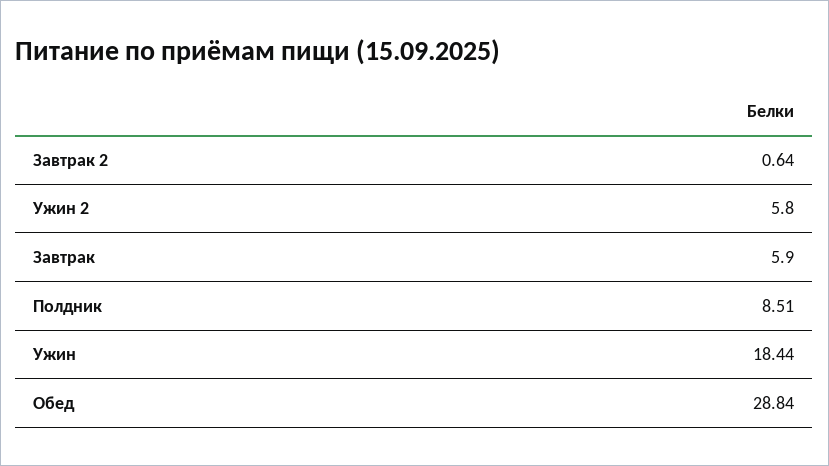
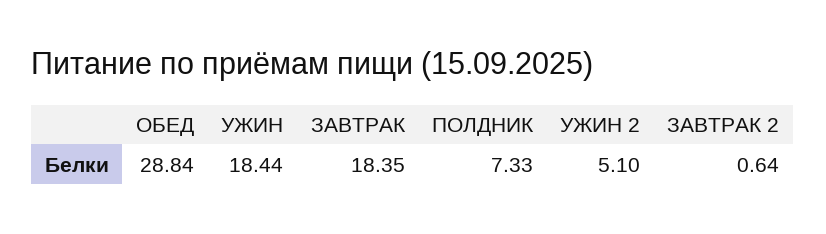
Ужин 2: 5.8 -> 5.1
Завтрак: 5.9 -> 18.35
Полдник: 8.51 -> 7.33

